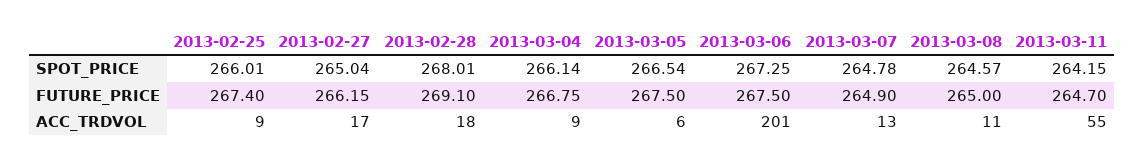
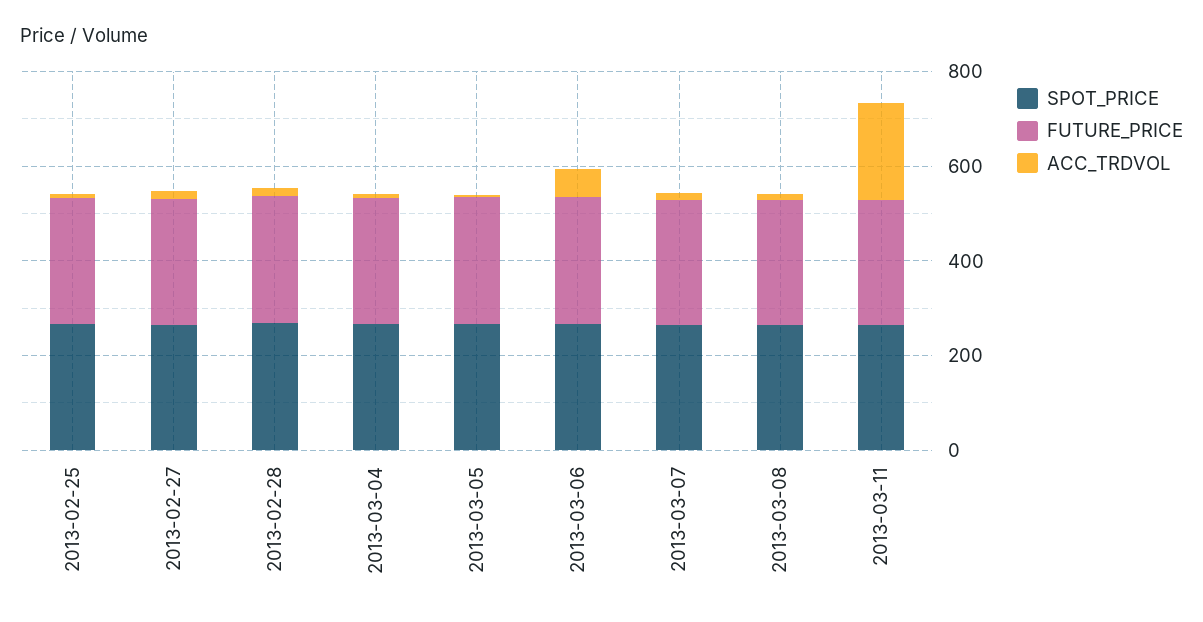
ACC_TRDVOL, 2013-03-06: 201 -> 50
ACC_TRDVOL, 2013-03-11: 55 -> 200

